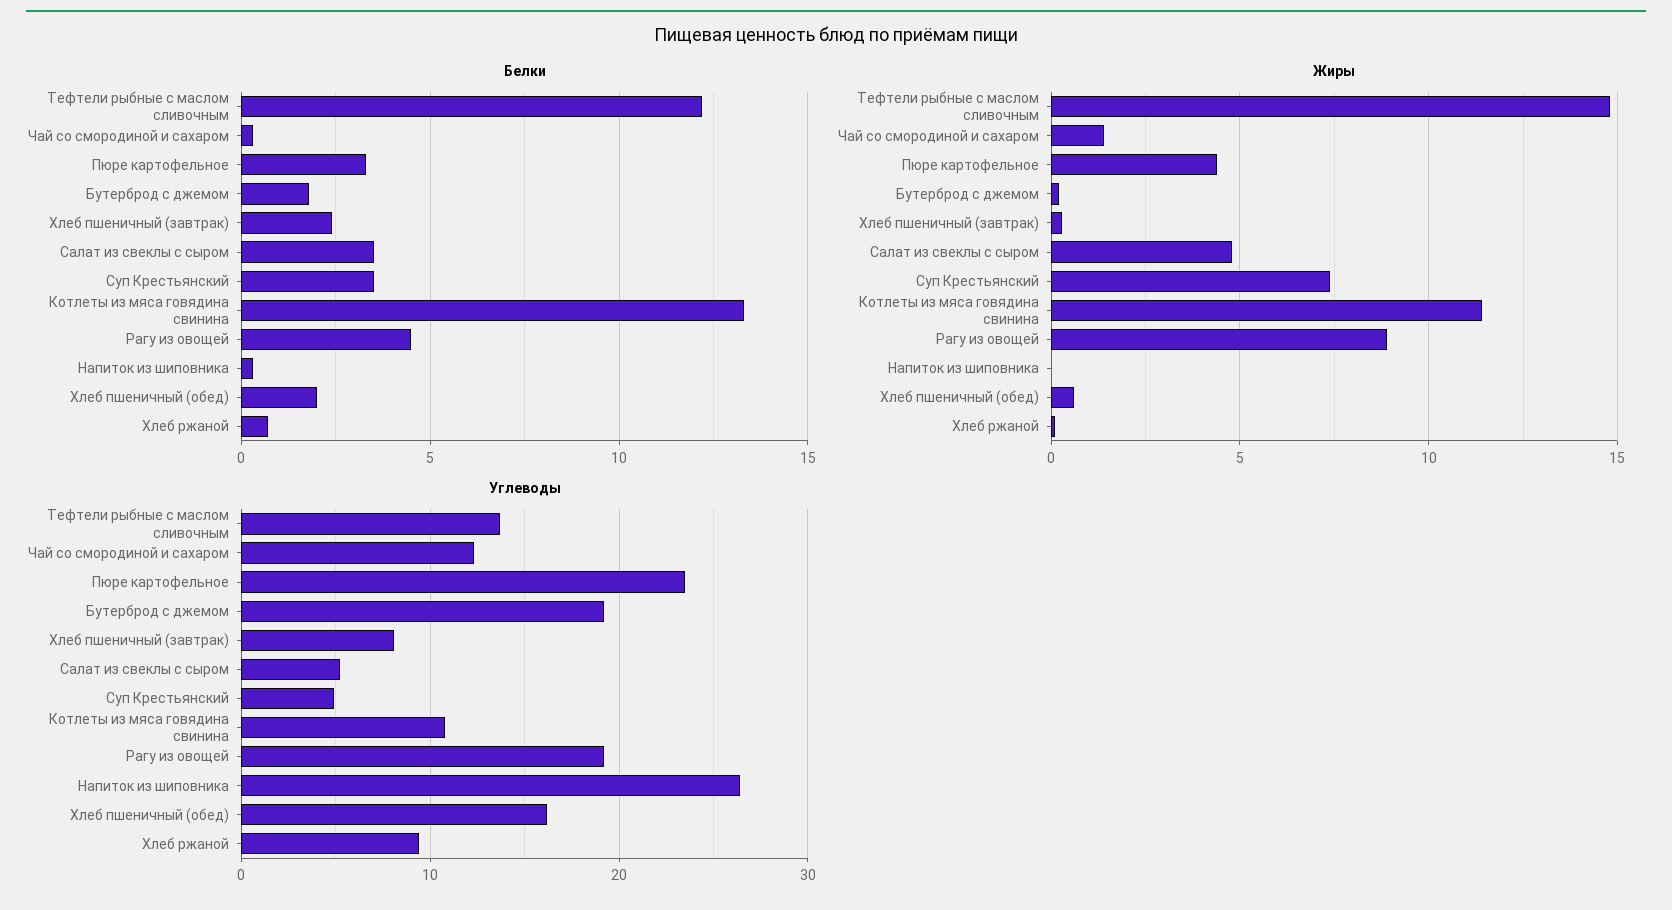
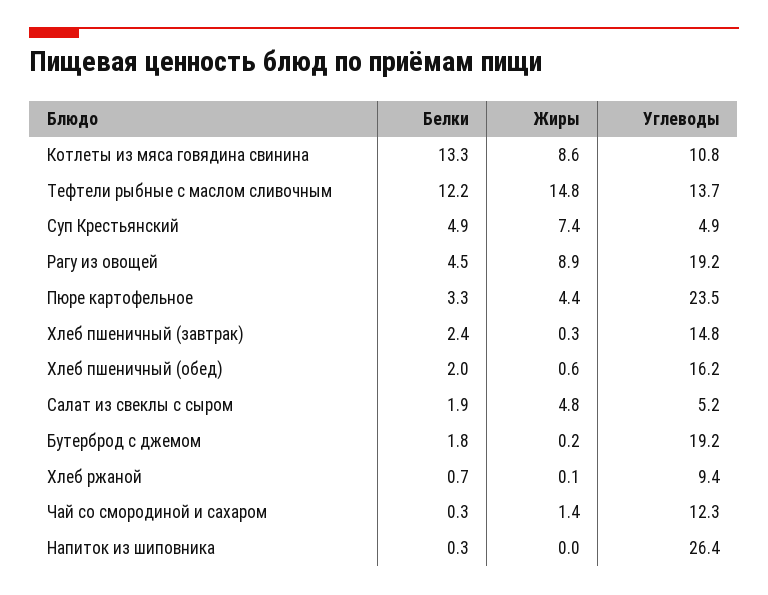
Белки, Салат из свеклы с сыром: 3.5 -> 1.9
Белки, Суп Крестьянский: 3.5 -> 4.9
Жиры, Котлеты из мяса говядина свинина: 11.5 -> 8.6
Углеводы, Хлеб пшеничный (завтрак): 8 -> 14.8

